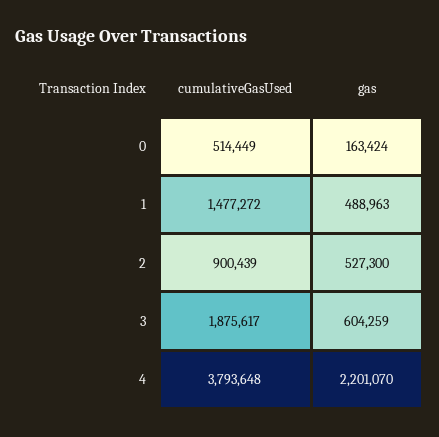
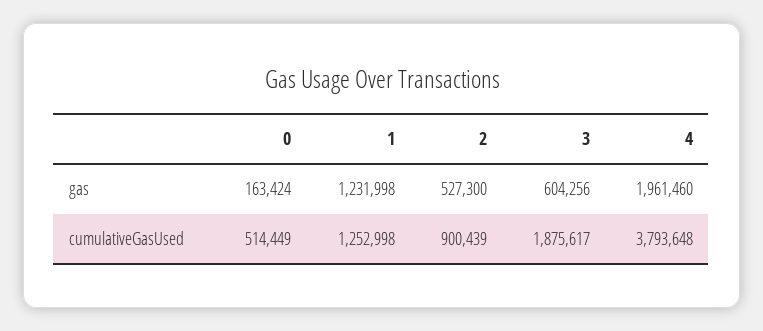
cumulativeGasUsed, 1: 1477272 -> 1252998
gas, 1: 488963 -> 1231998
gas, 3: 604259 -> 604256
gas, 4: 2201070 -> 1961460

